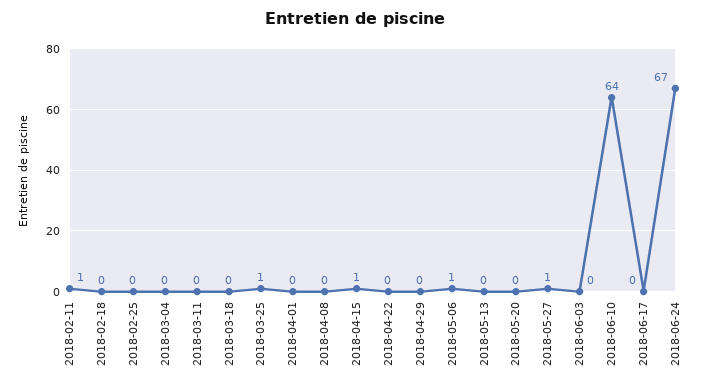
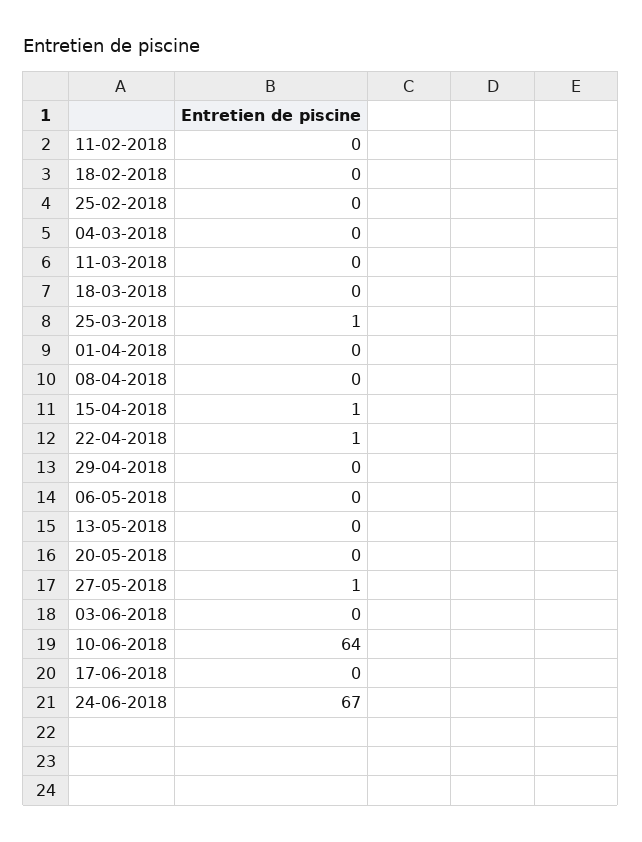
2018-02-11: 1 -> 0
2018-04-22: 0 -> 1
2018-05-06: 1 -> 0

